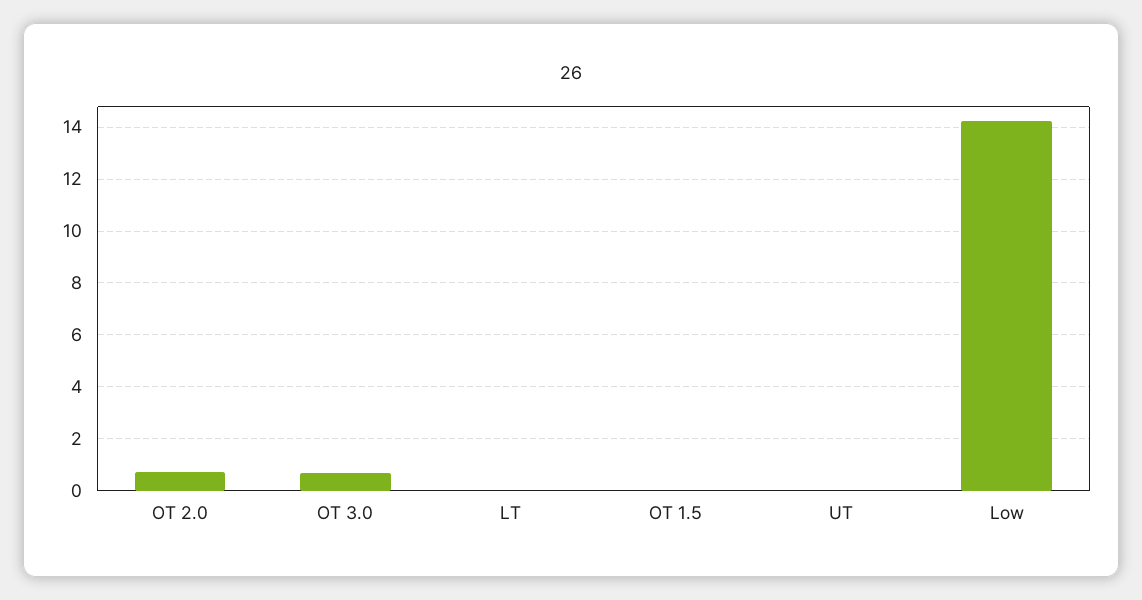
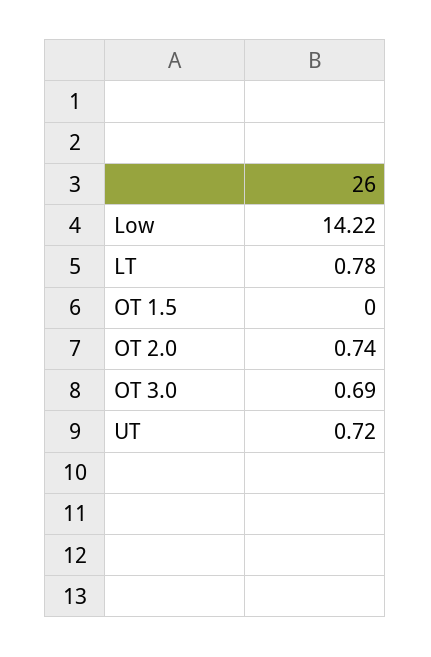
LT: 0 -> 0.78
UT: 0 -> 0.72

